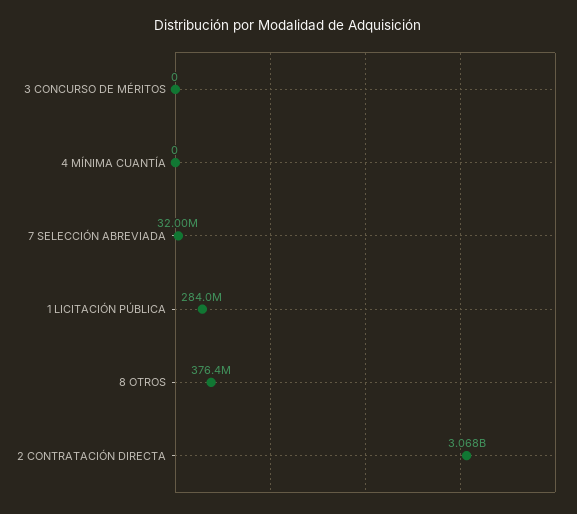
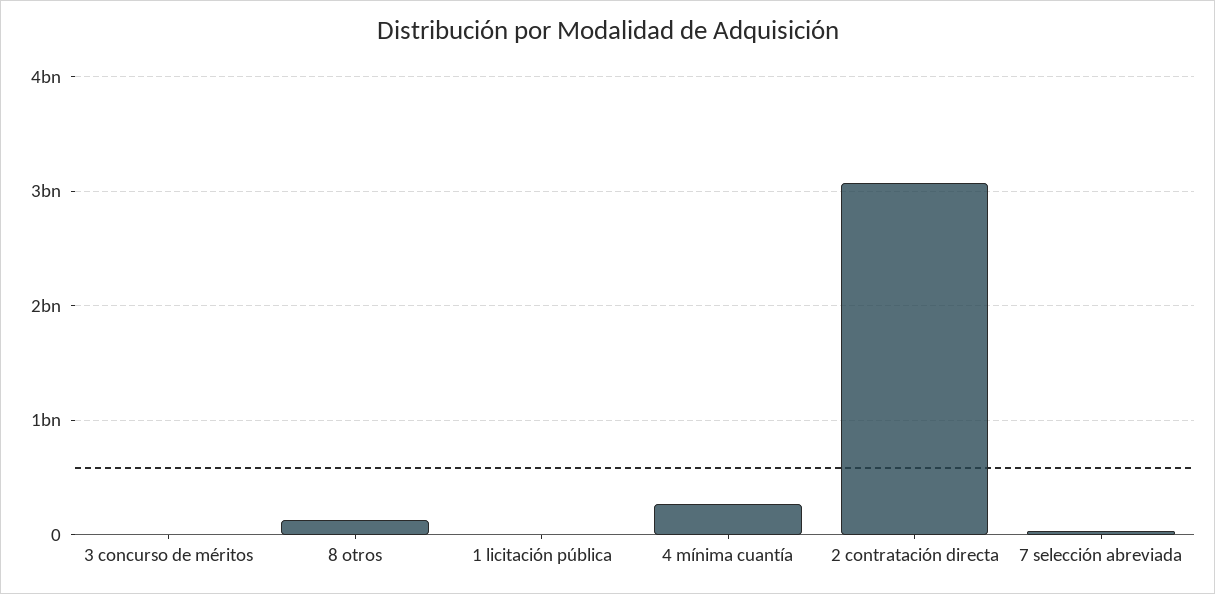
4 MÍNIMA CUANTÍA: 0 -> 300000000
1 LICITACIÓN PÚBLICA: 284000000 -> 0
8 OTROS: 376400000 -> 100000000

